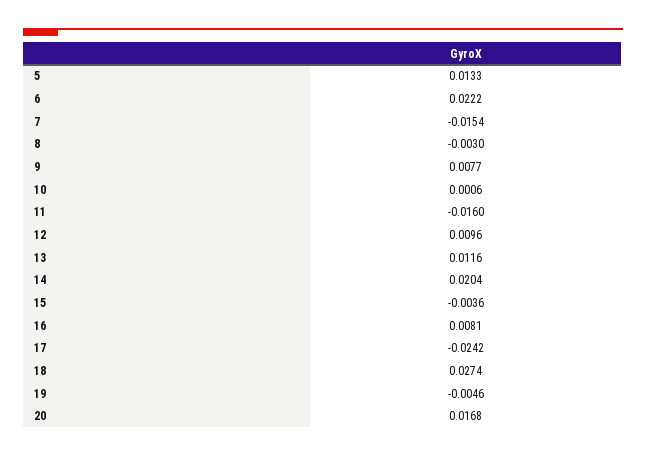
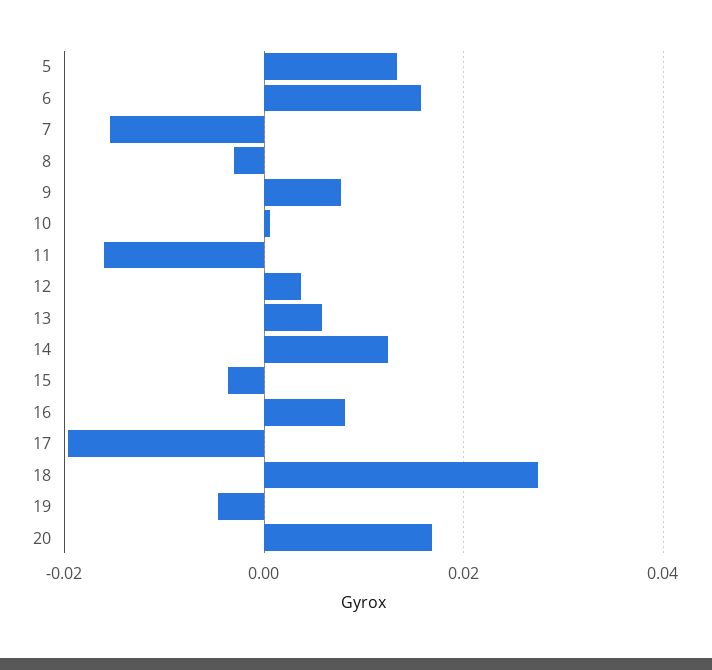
6: 0.0222 -> 0.016
12: 0.0096 -> 0.004
13: 0.0116 -> 0.006
14: 0.0204 -> 0.012
17: -0.0242 -> -0.02

